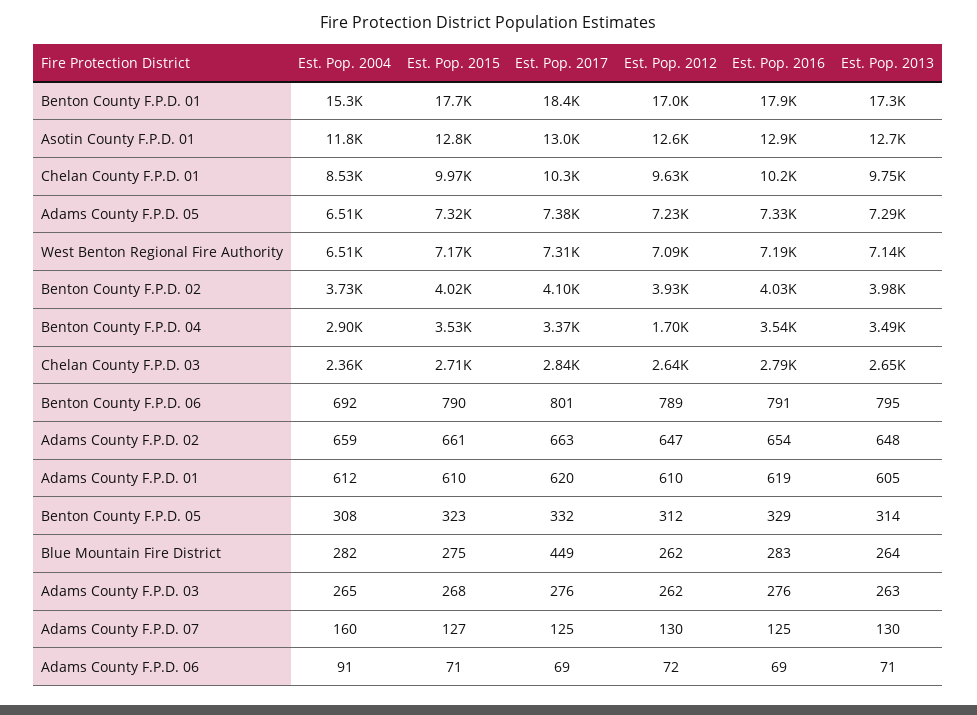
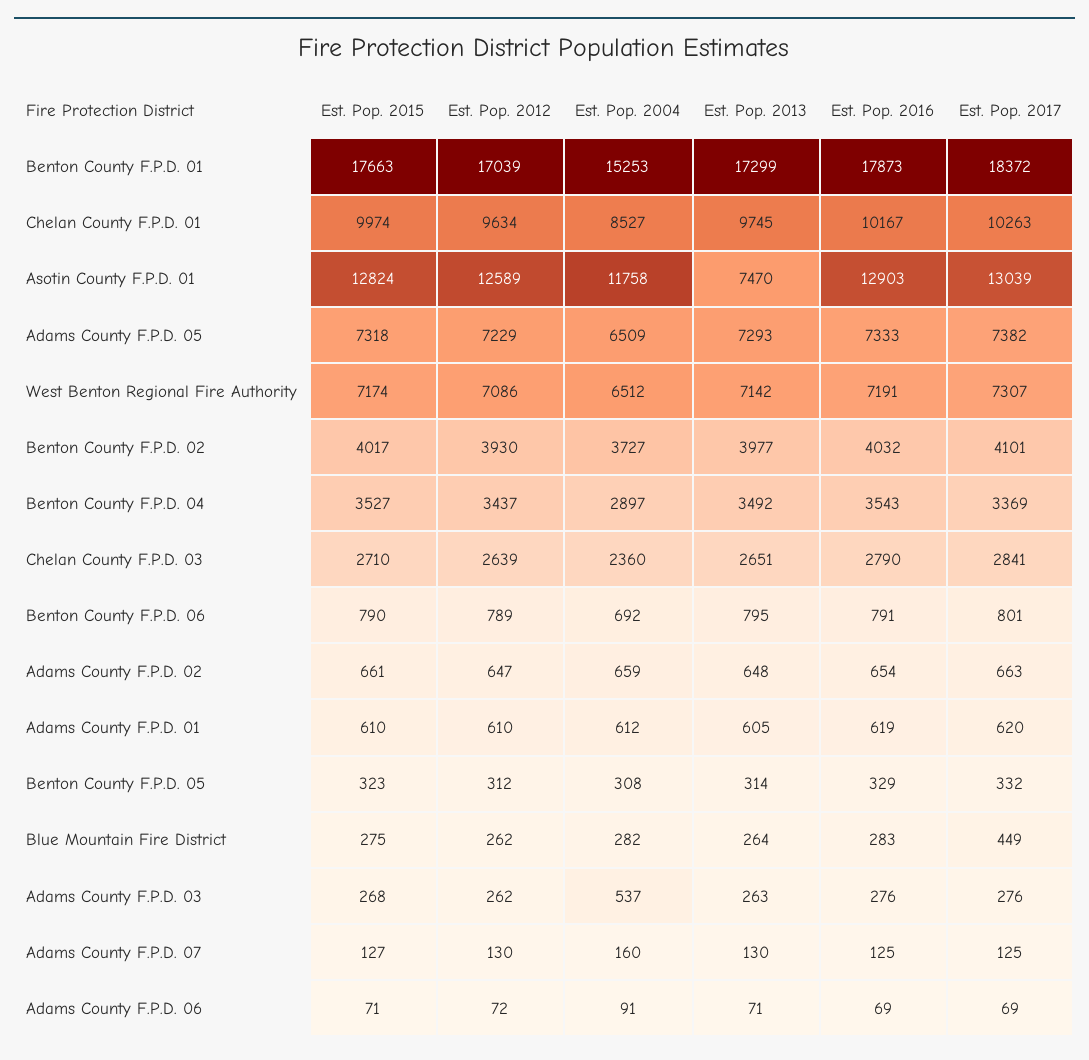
Est. Pop. 2013, Asotin County F.P.D. 01: 12700 -> 7470
Est. Pop. 2012, Benton County F.P.D. 04: 1700 -> 3437
Est. Pop. 2004, Adams County F.P.D. 03: 265 -> 537

